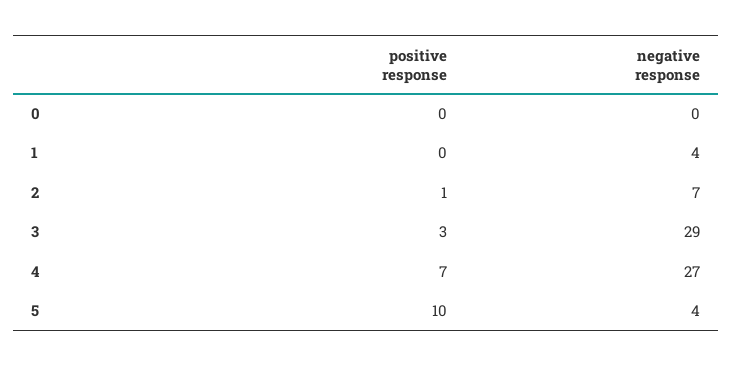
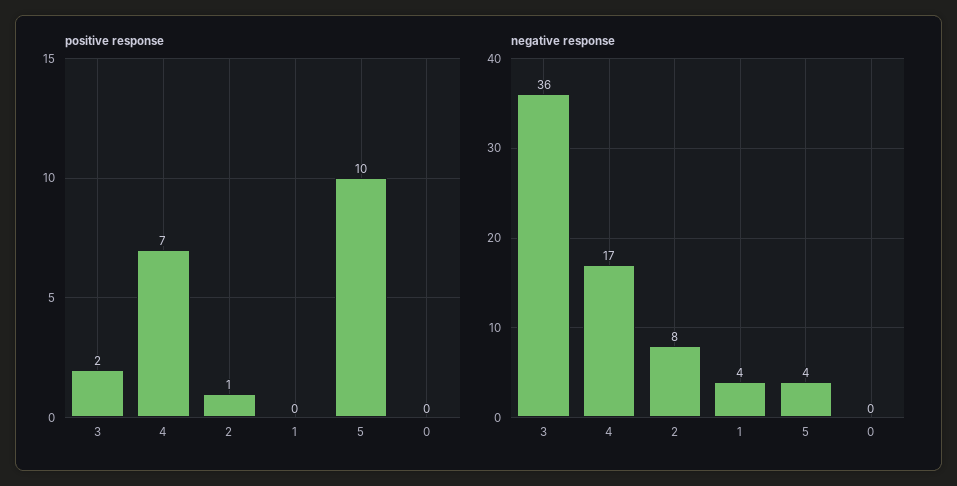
negative response, 2: 7 -> 8
positive response, 3: 3 -> 2
negative response, 3: 29 -> 36
negative response, 4: 27 -> 17

